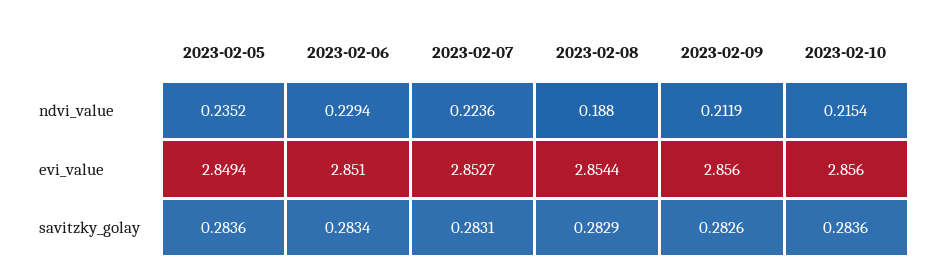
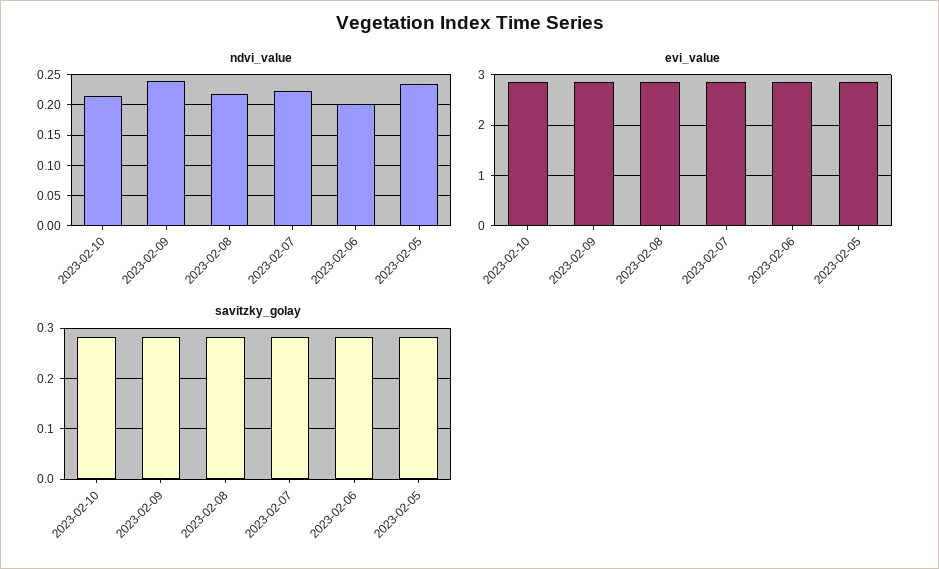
ndvi_value, 2023-02-06: 0.2294 -> 0.2
ndvi_value, 2023-02-08: 0.188 -> 0.22
ndvi_value, 2023-02-09: 0.2119 -> 0.24

